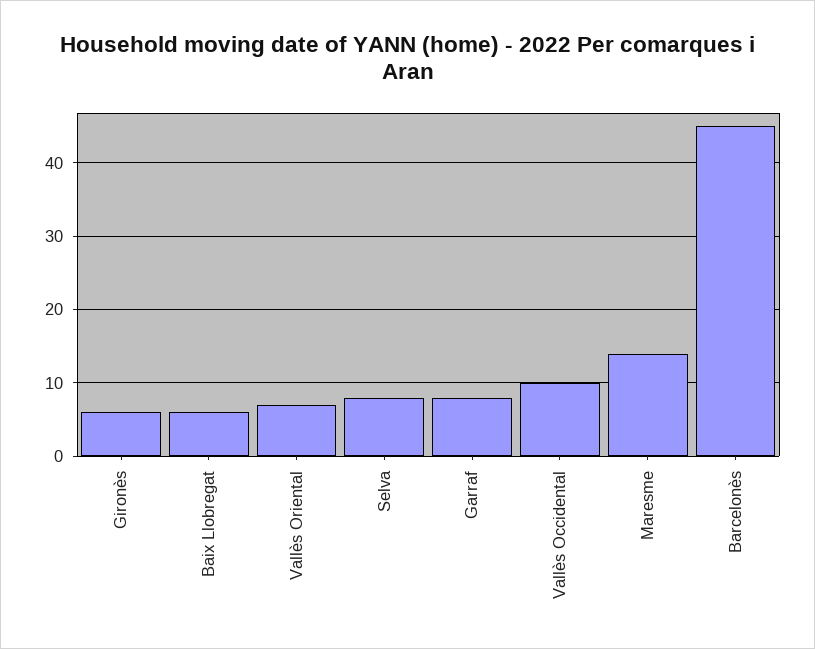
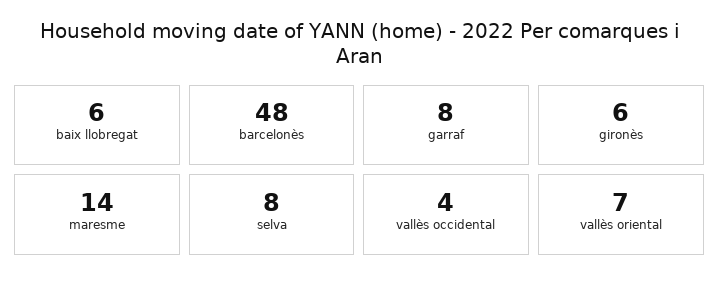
Vallès Occidental: 10 -> 4
Barcelonès: 45 -> 48

